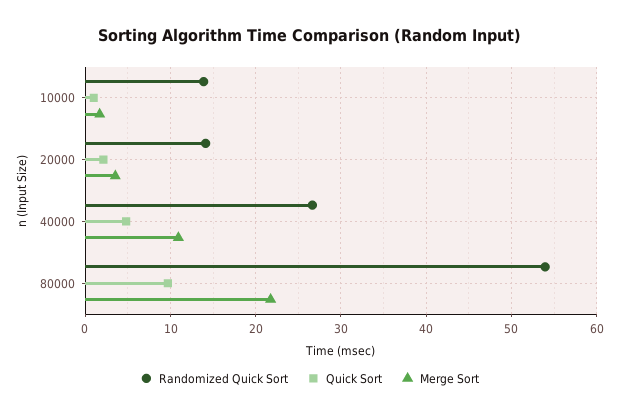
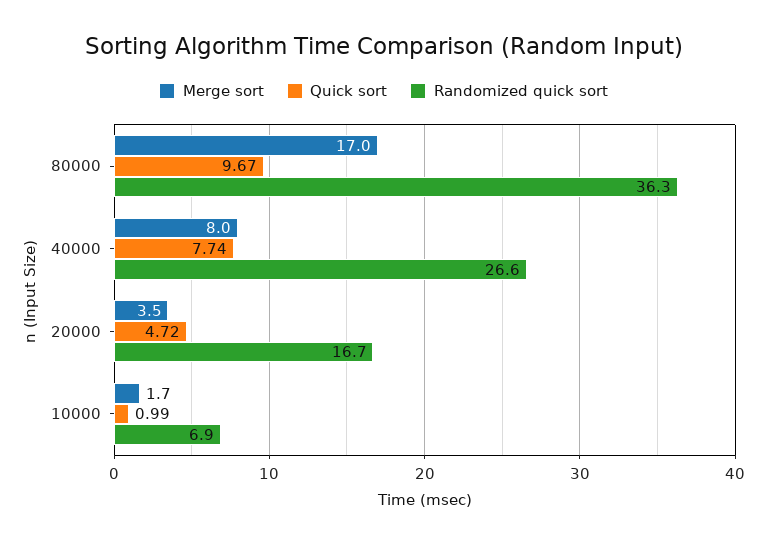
Randomized Quick Sort, 10000: 14 -> 6.9
Randomized Quick Sort, 20000: 14 -> 16.7
Quick Sort, 20000: 2 -> 4.72
Quick Sort, 40000: 5 -> 7.74
Merge Sort, 40000: 11 -> 8
Randomized Quick Sort, 80000: 54 -> 36.3
Merge Sort, 80000: 22 -> 17

